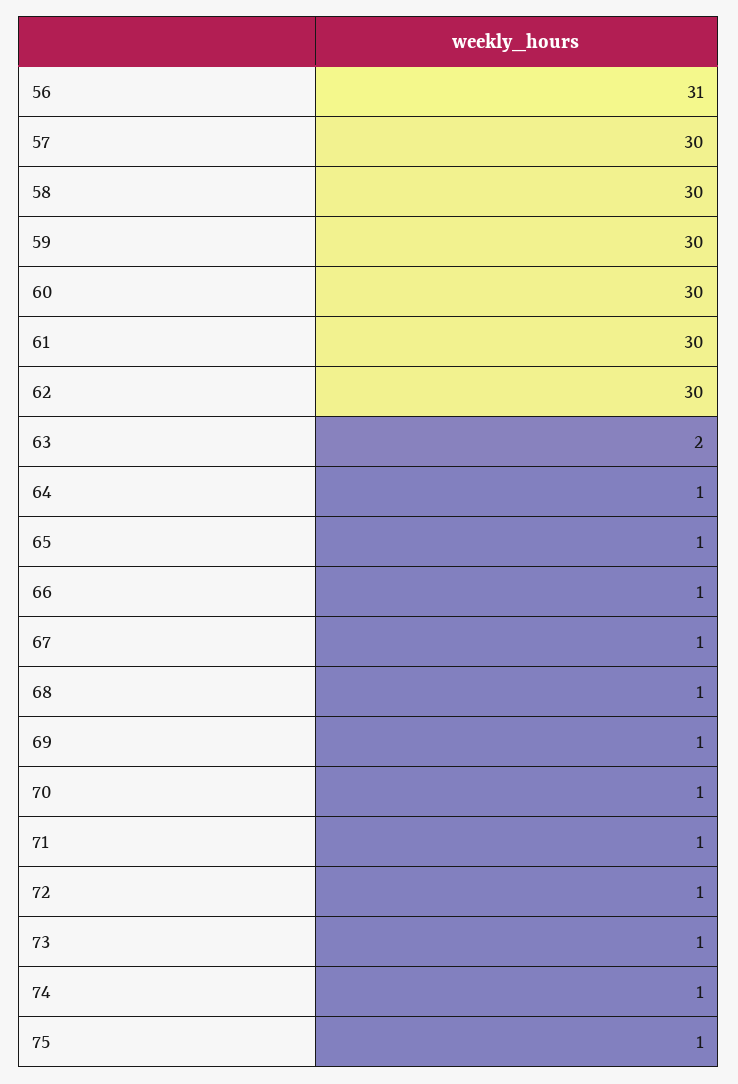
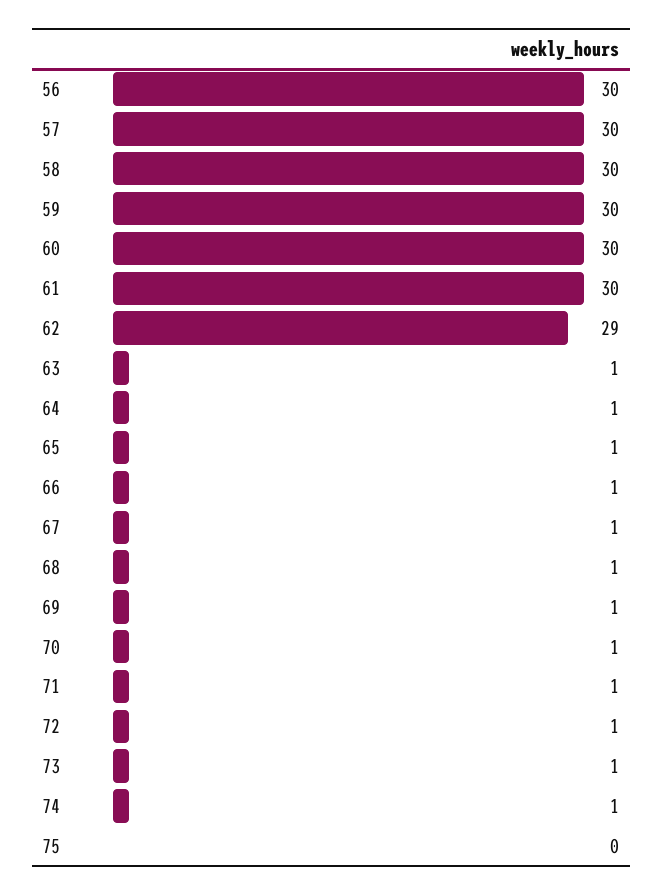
56: 31 -> 30
62: 30 -> 29
63: 2 -> 1
75: 1 -> 0

